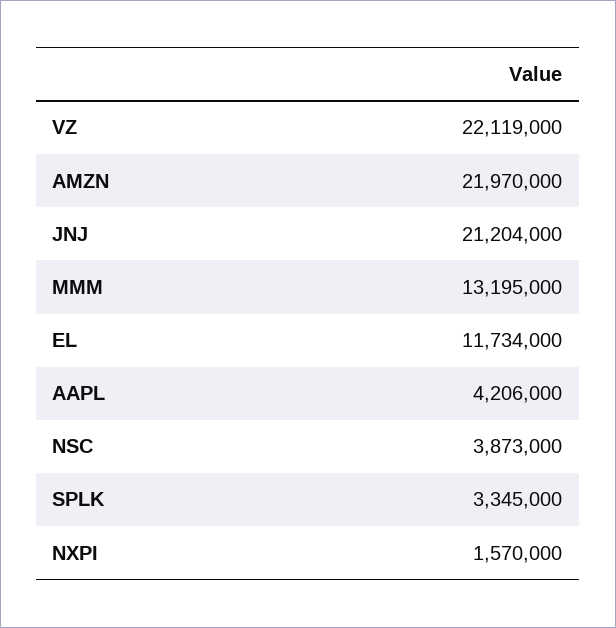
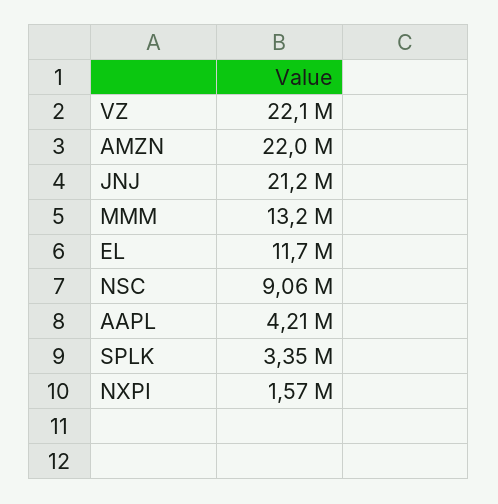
NSC: 3873000 -> 9060000

